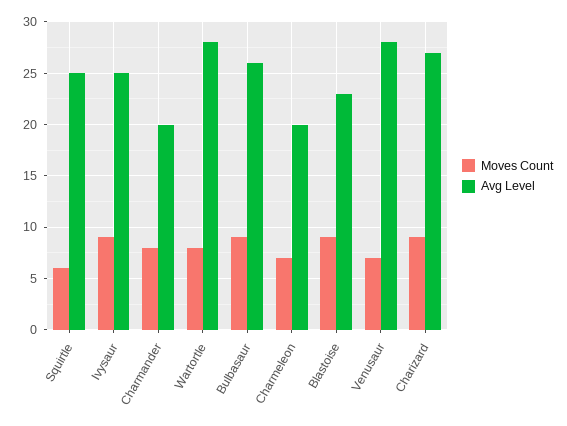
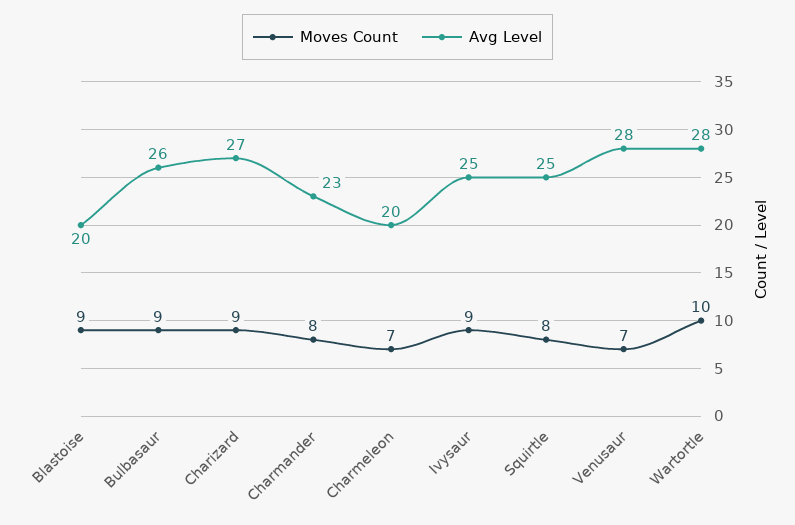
Moves Count, Squirtle: 6 -> 8
Avg Level, Charmander: 20 -> 23
Moves Count, Wartortle: 8 -> 10
Avg Level, Blastoise: 23 -> 20

